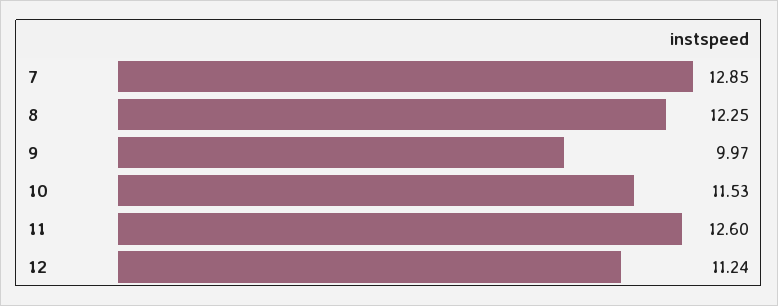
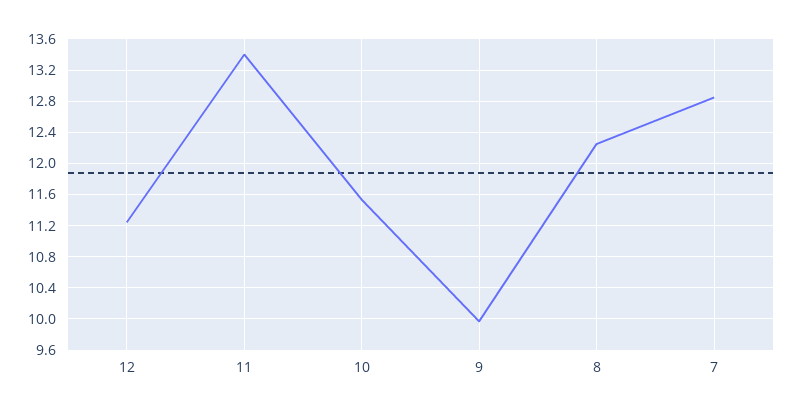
11: 12.6 -> 13.4

